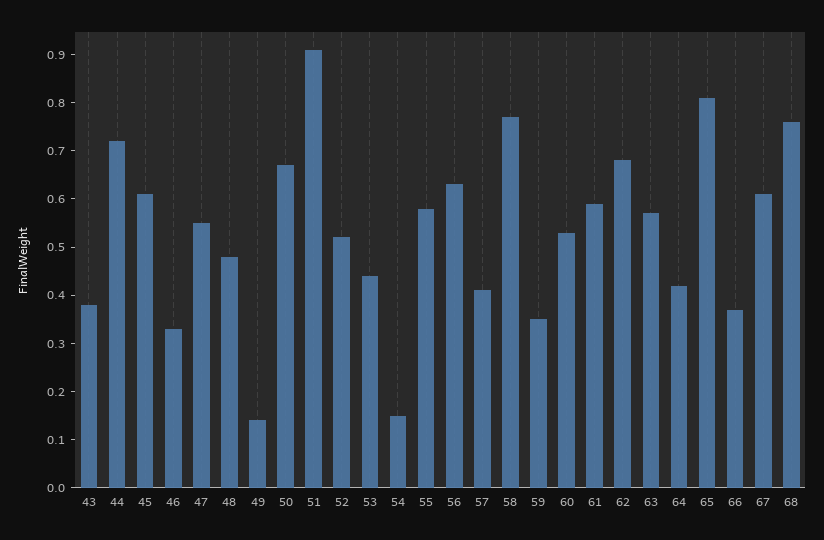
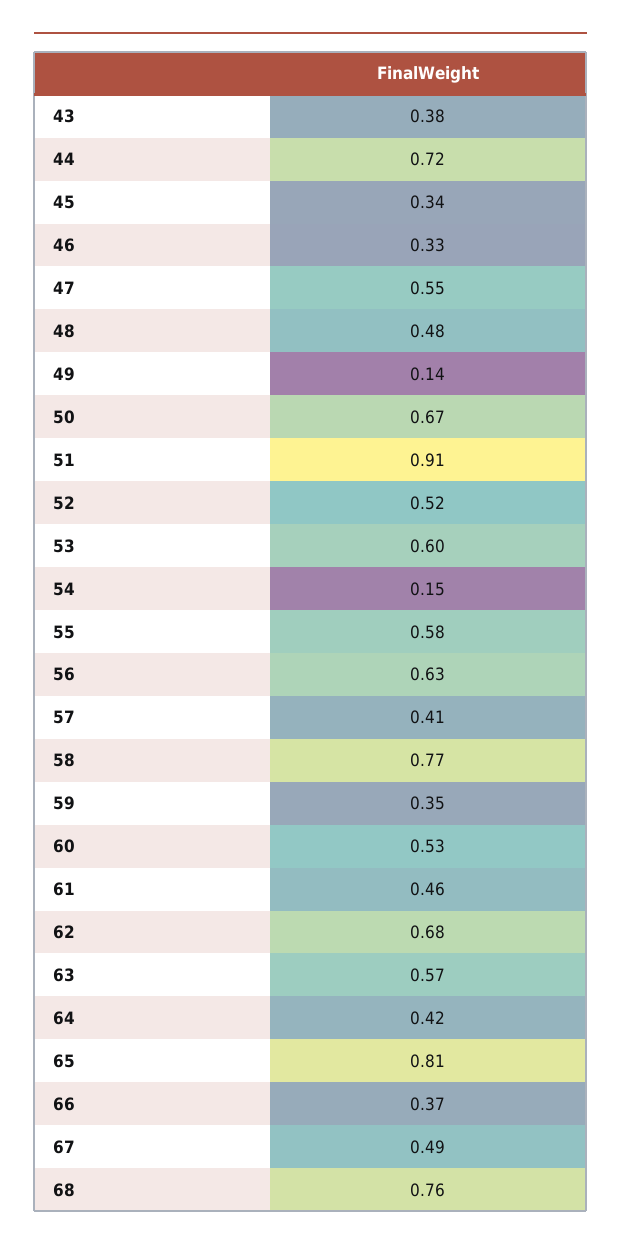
45: 0.6 -> 0.34
53: 0.45 -> 0.6
61: 0.6 -> 0.46
67: 0.6 -> 0.49

